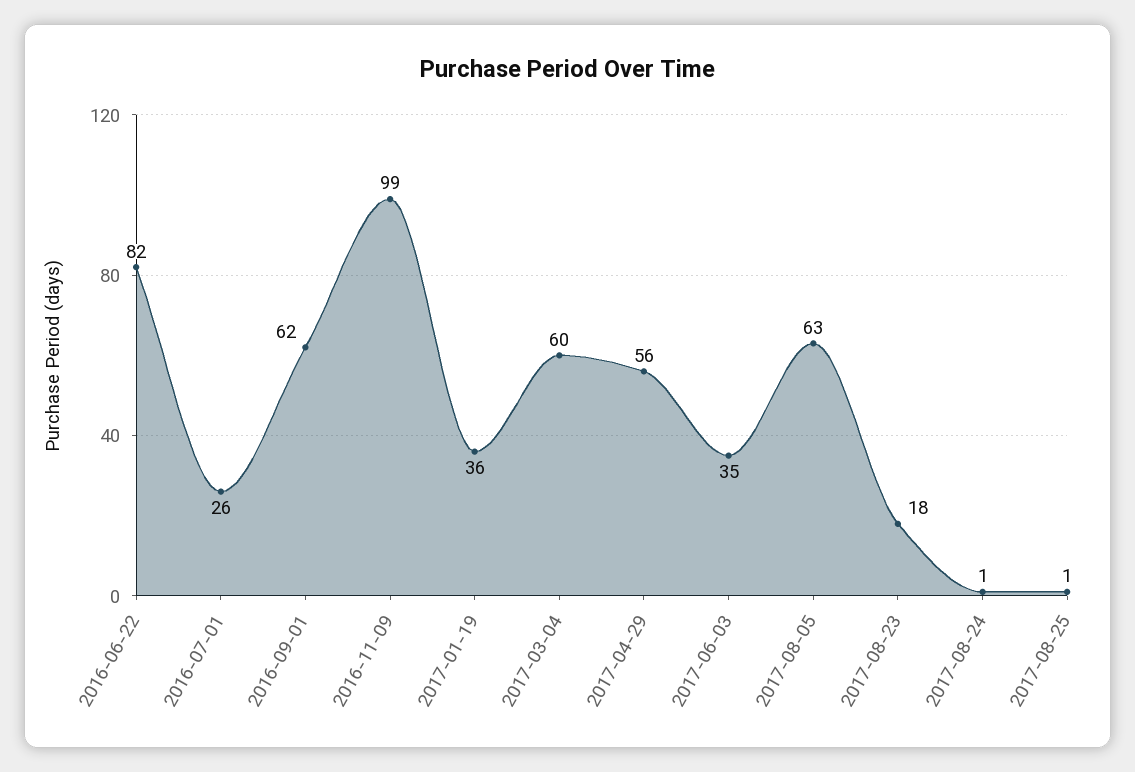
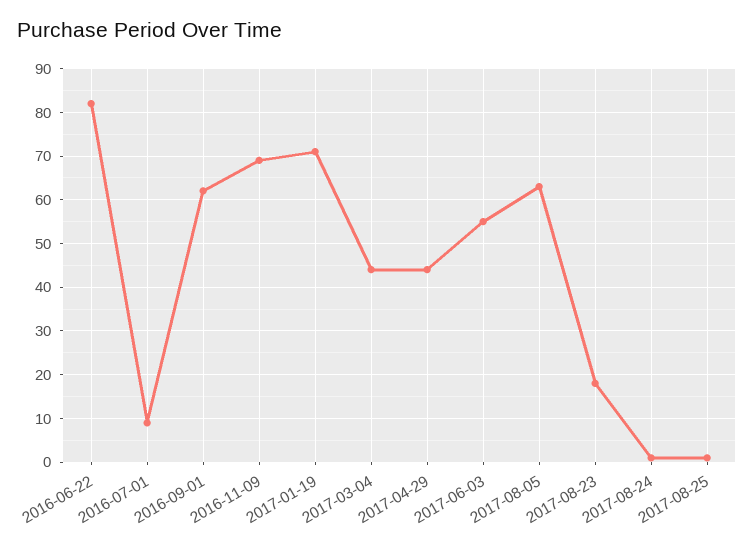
2016-07-01: 26 -> 10
2016-11-09: 99 -> 70
2017-01-19: 36 -> 70
2017-03-04: 60 -> 45
2017-04-29: 56 -> 45
2017-06-03: 35 -> 55

